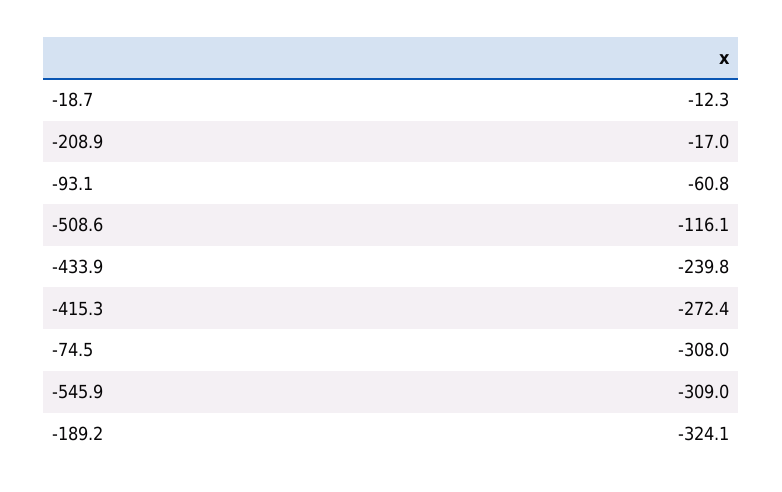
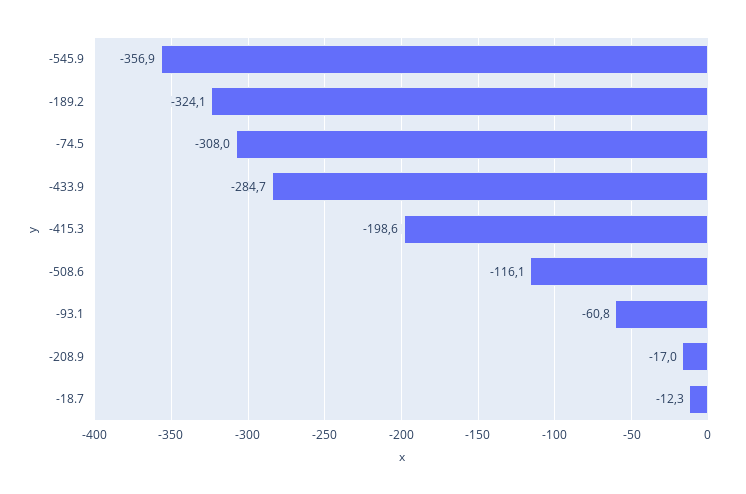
-433.9: -239.8 -> -284.7
-415.3: -272.4 -> -198.6
-545.9: -309 -> -356.9

